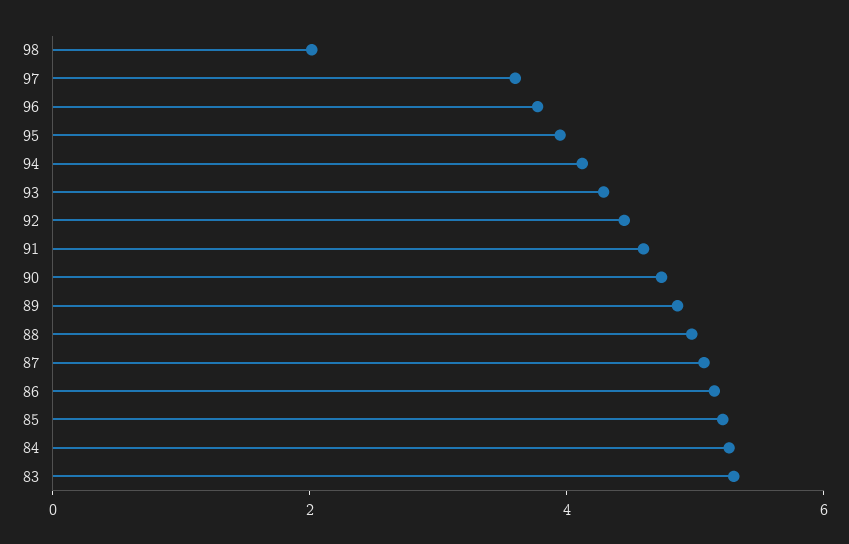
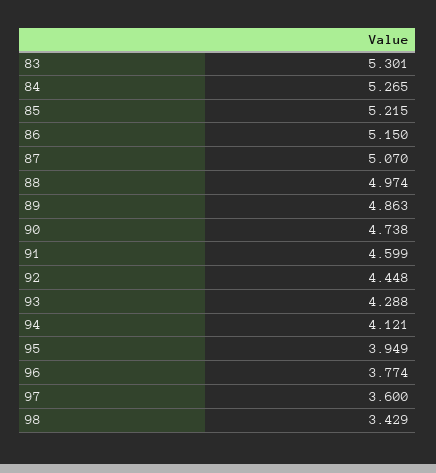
98: 2 -> 3.429

